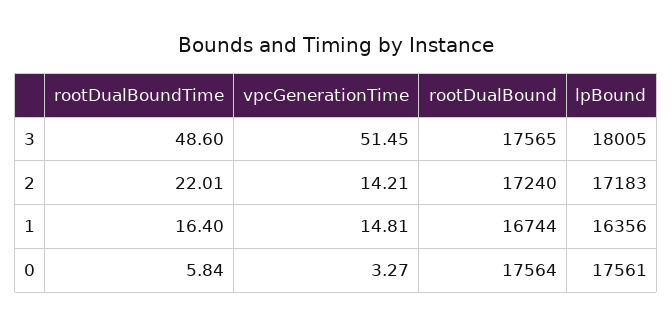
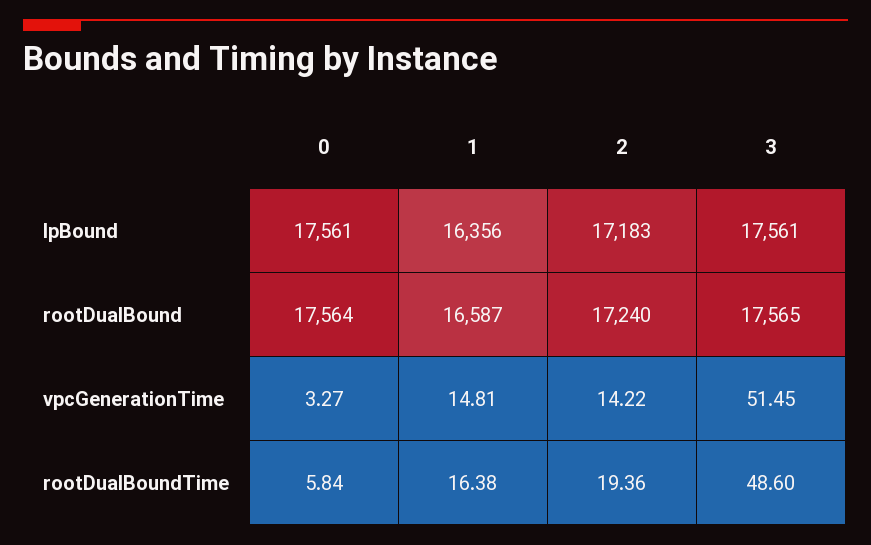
lpBound, 3: 18005 -> 17561
rootDualBoundTime, 2: 22.01 -> 19.36
vpcGenerationTime, 2: 14.21 -> 14.22
rootDualBoundTime, 1: 16.4 -> 16.38
rootDualBound, 1: 16744 -> 16587

